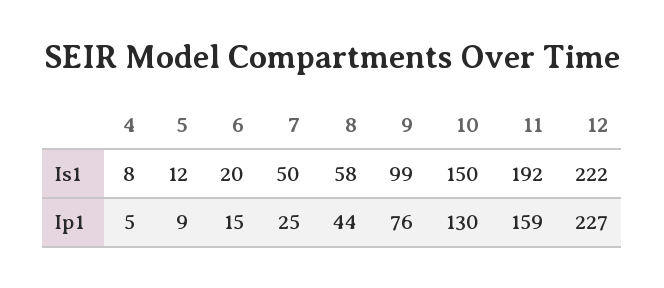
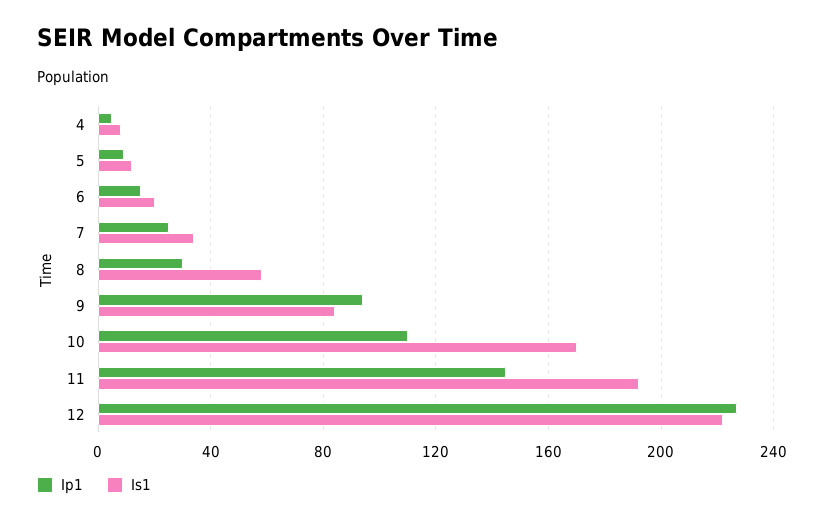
Is1, 7: 50 -> 35
Is1, 9: 99 -> 85
Is1, 10: 150 -> 170
Ip1, 8: 44 -> 30
Ip1, 9: 76 -> 95
Ip1, 10: 130 -> 110
Ip1, 11: 159 -> 145

